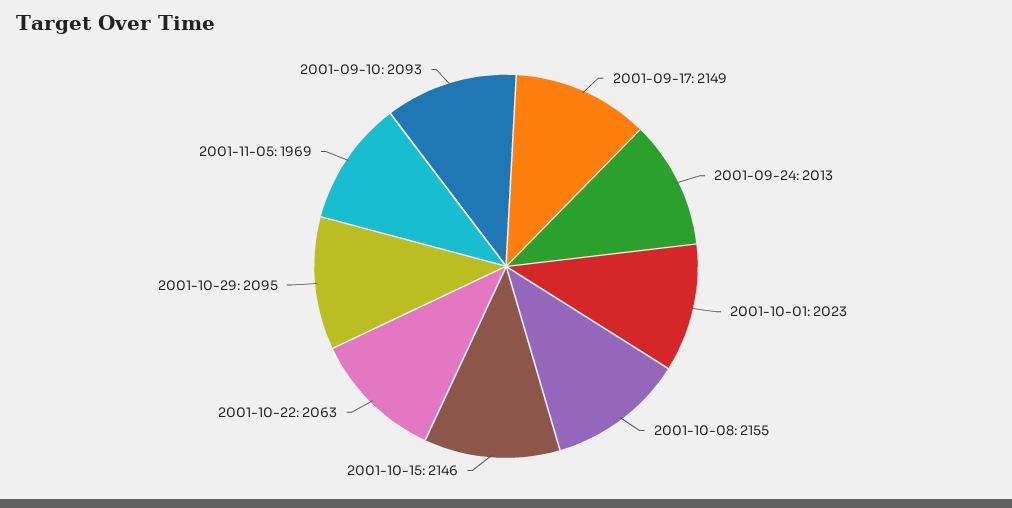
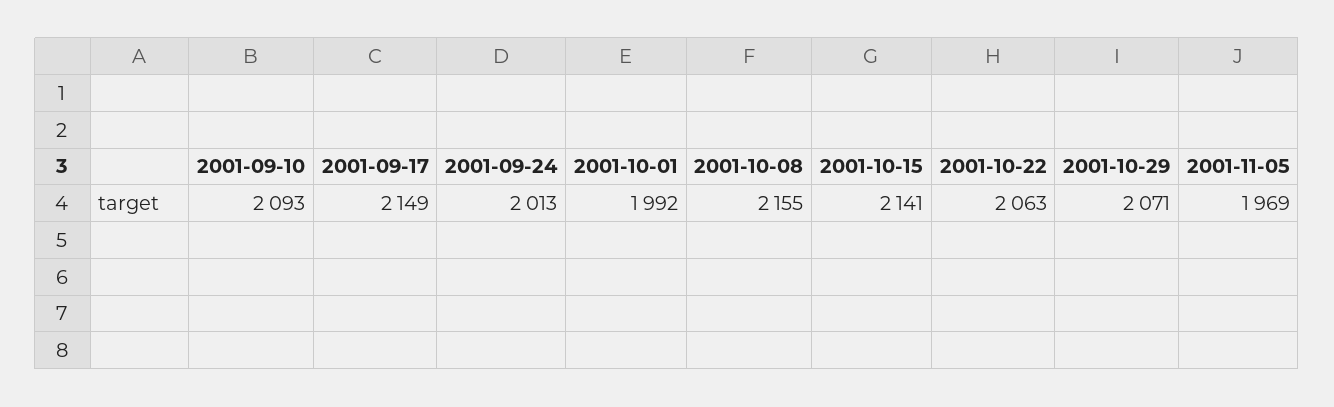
2001-10-01: 2023 -> 1992
2001-10-15: 2146 -> 2141
2001-10-29: 2095 -> 2071

